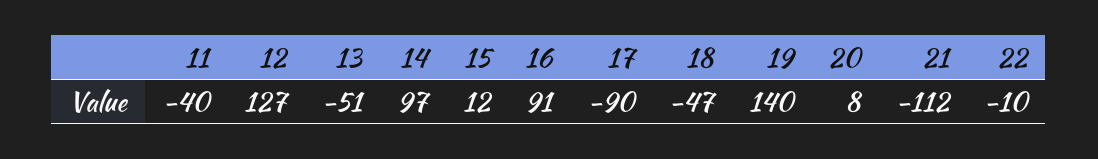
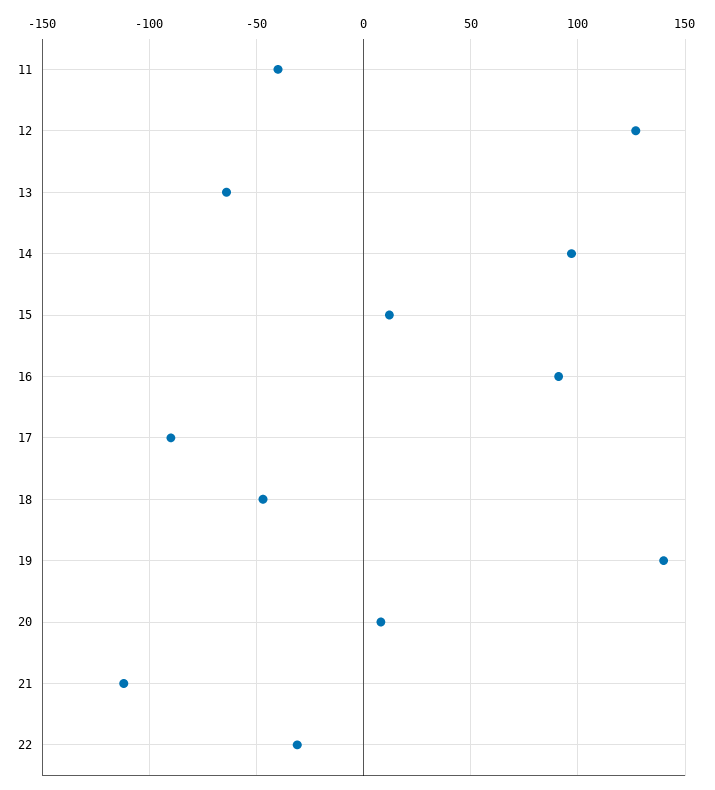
13: -51 -> -65
22: -10 -> -30

